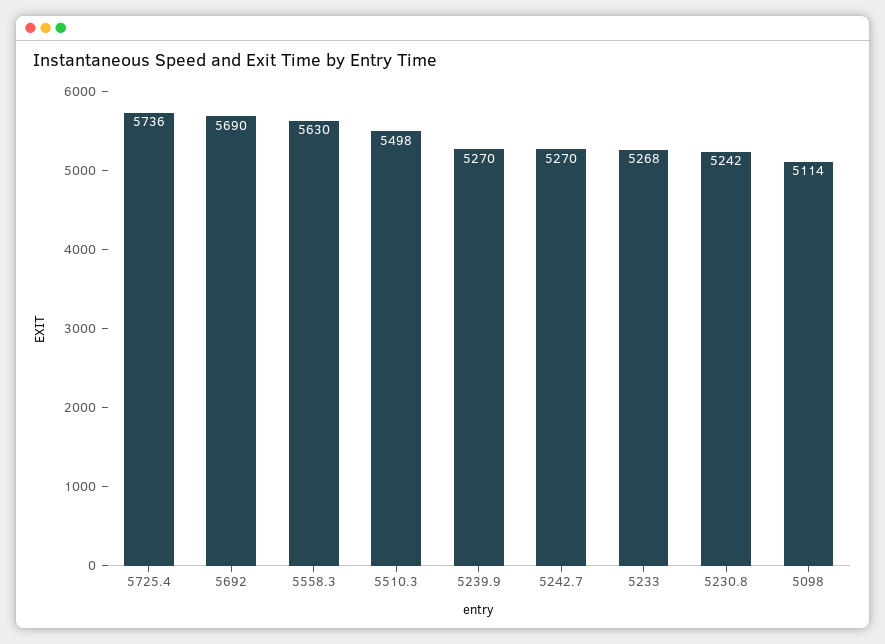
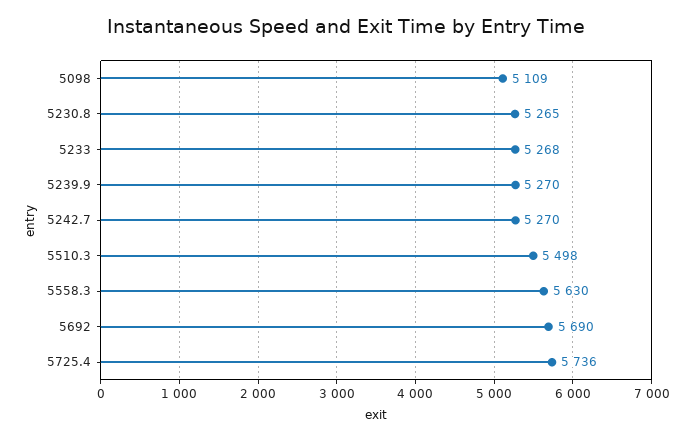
5230.8: 5242 -> 5265
5098: 5114 -> 5109

